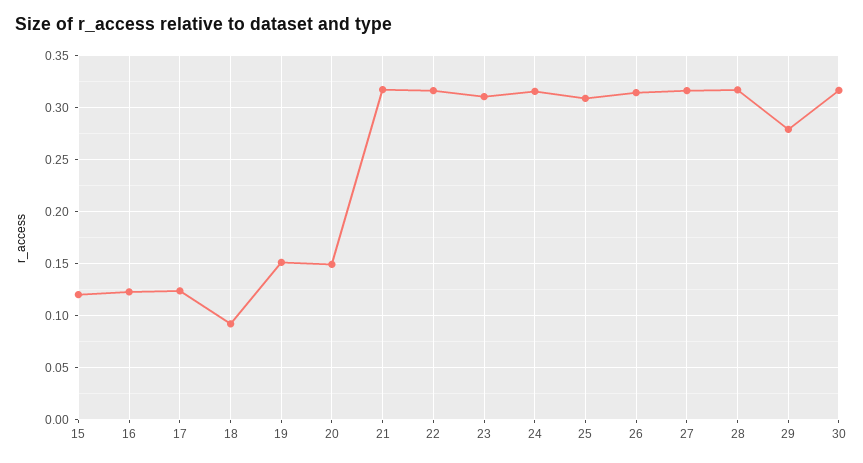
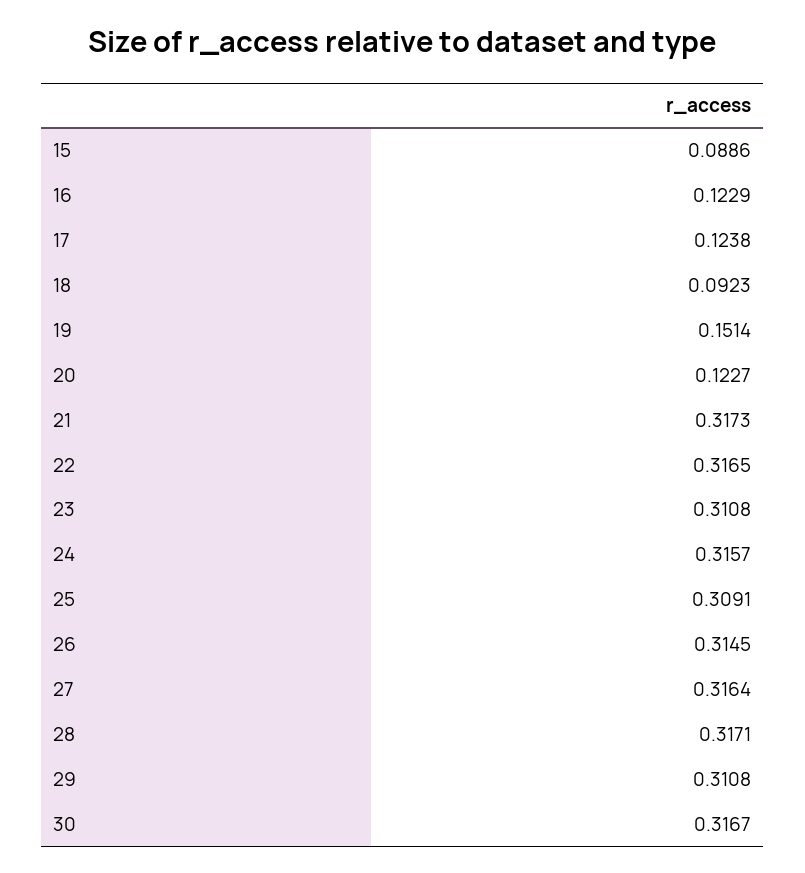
15: 0.12 -> 0.0886
20: 0.15 -> 0.1227
29: 0.28 -> 0.3108

